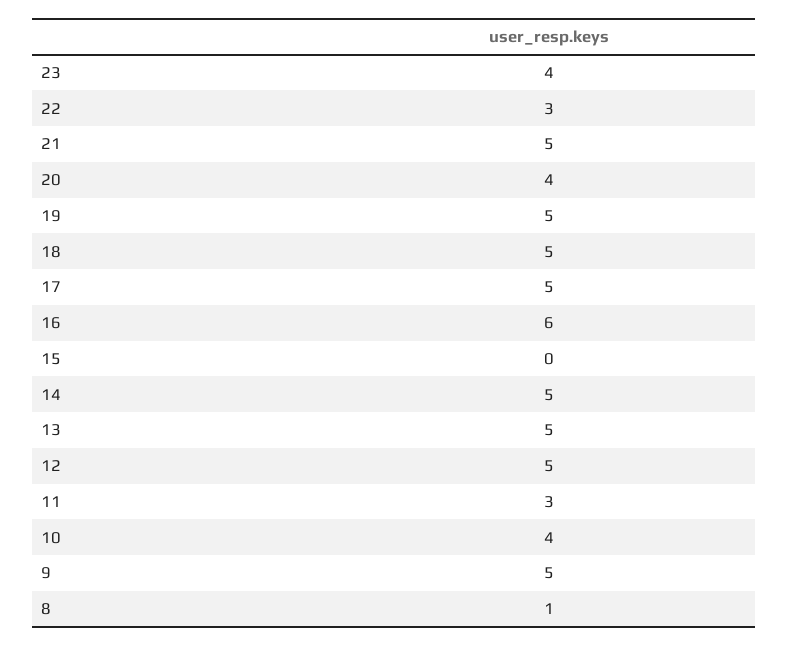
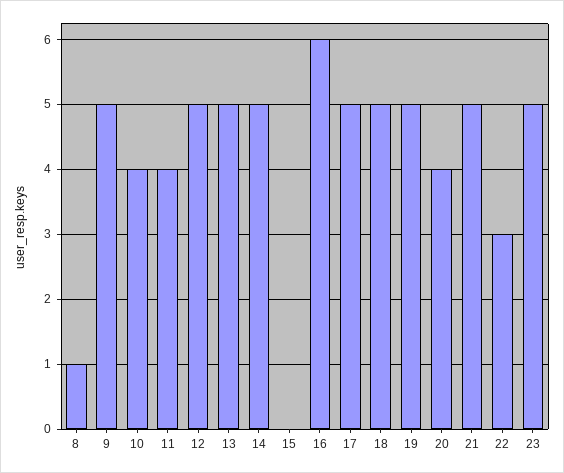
23: 4 -> 5
11: 3 -> 4

